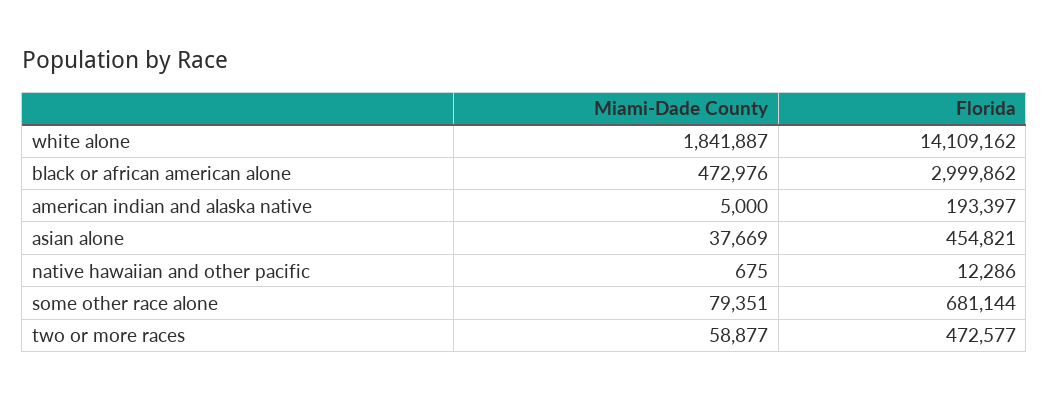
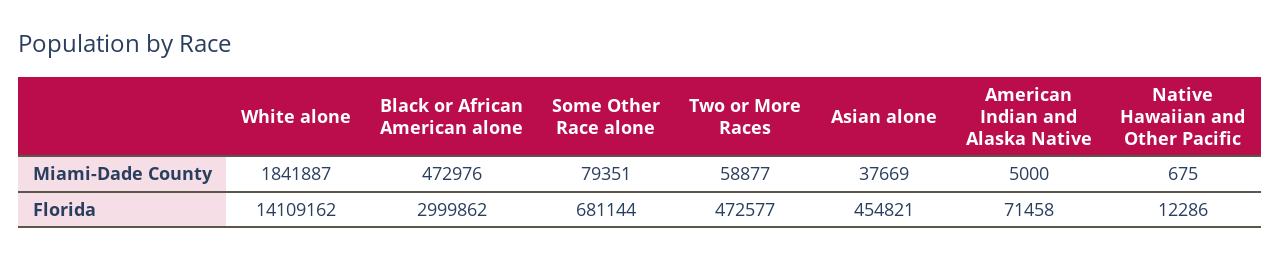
Florida, american indian and alaska native: 193397 -> 71458

